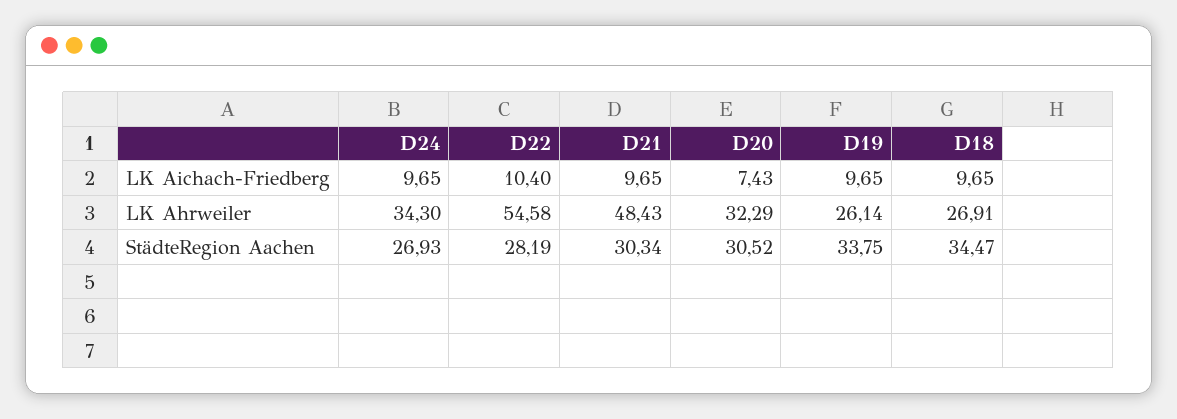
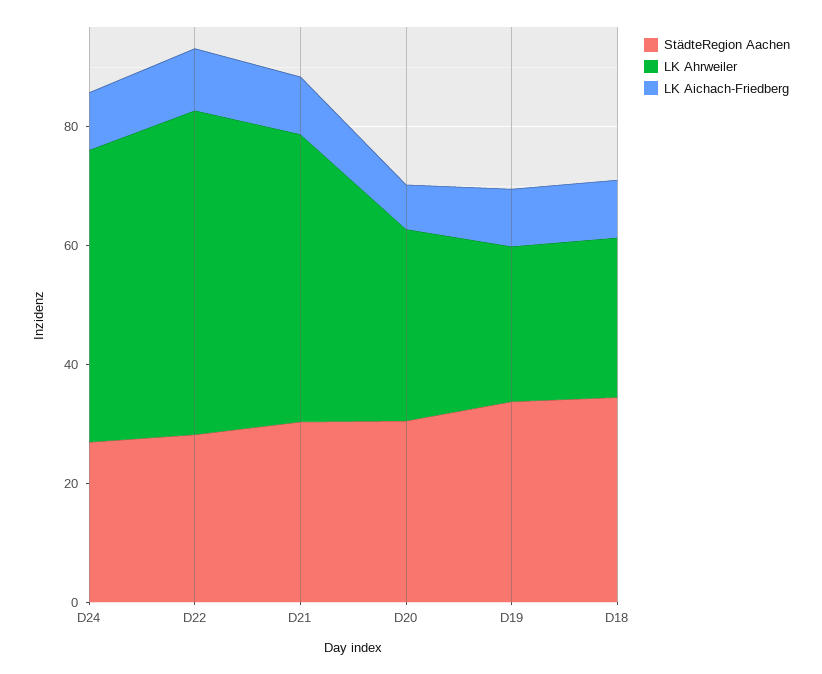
LK Ahrweiler, D24: 34.3 -> 50

